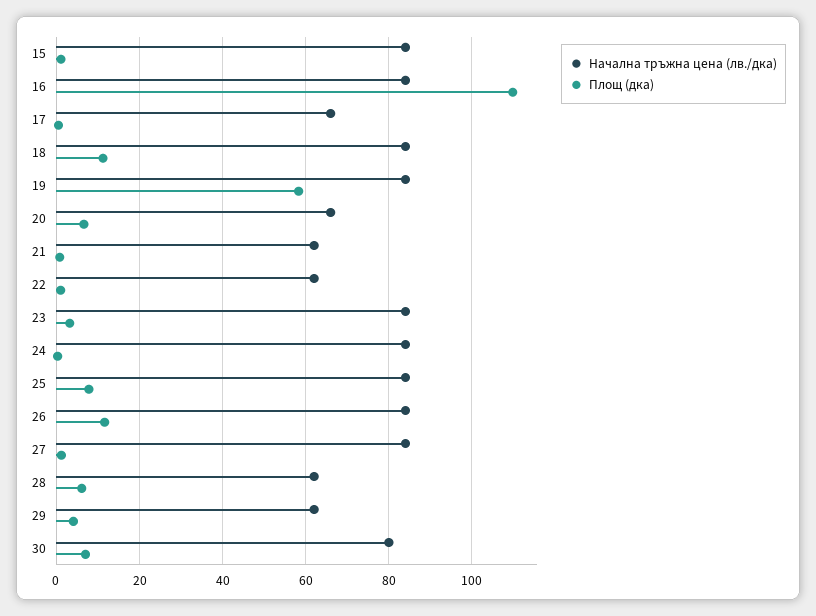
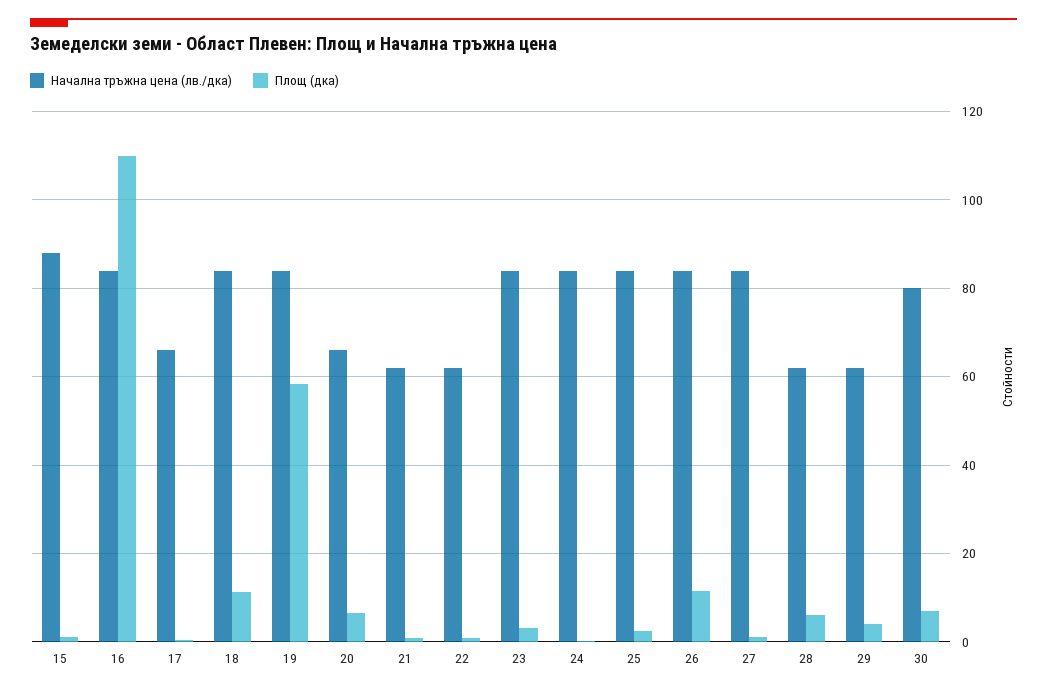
Начална тръжна цена (лв./дка), 15: 84 -> 88
Площ (дка), 25: 8 -> 2

